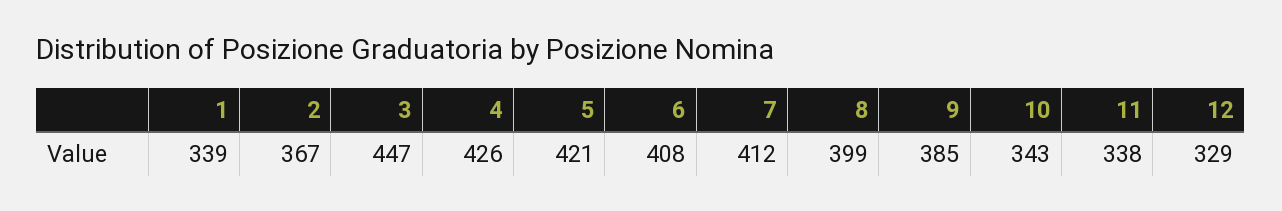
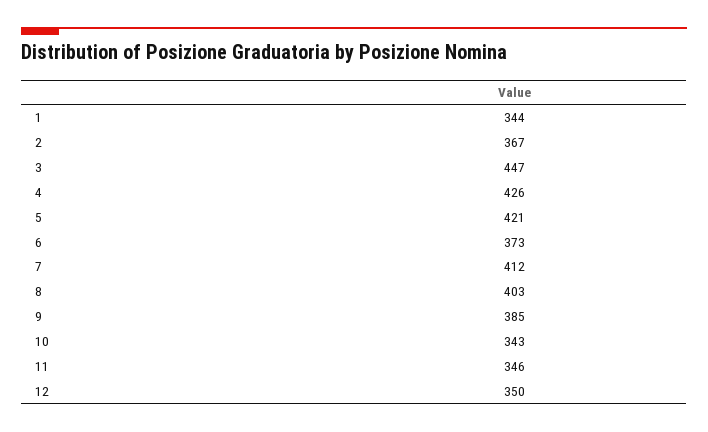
1: 339 -> 344
6: 408 -> 373
8: 399 -> 403
11: 338 -> 346
12: 329 -> 350

